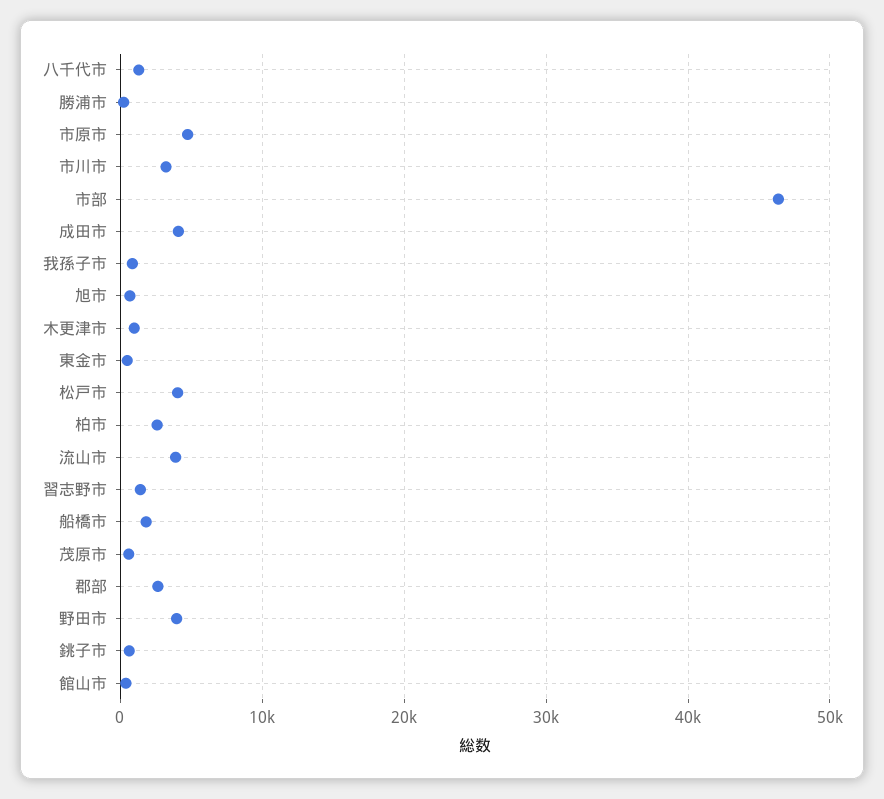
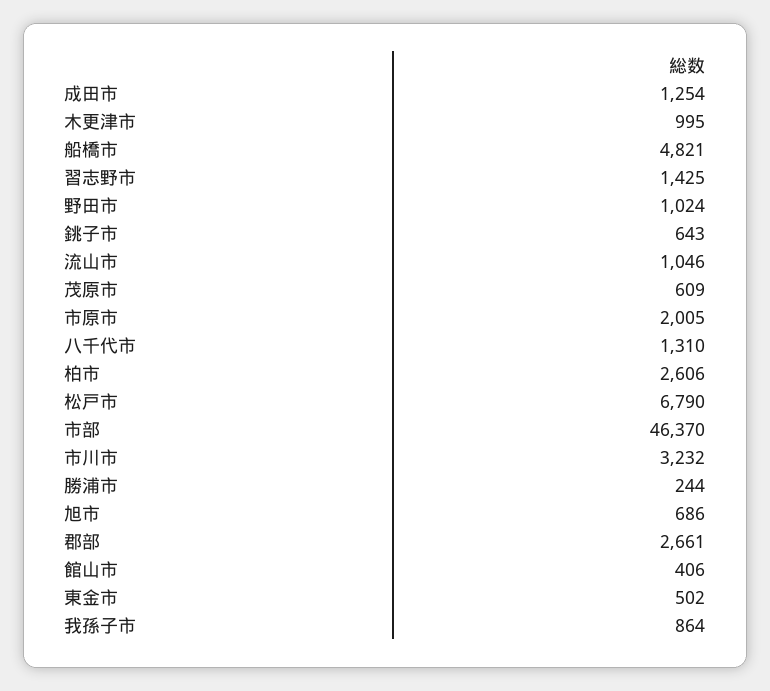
市原市: 5000 -> 2005
成田市: 4000 -> 1254
松戸市: 4000 -> 6790
流山市: 4000 -> 1046
船橋市: 2000 -> 4821
野田市: 4000 -> 1024

